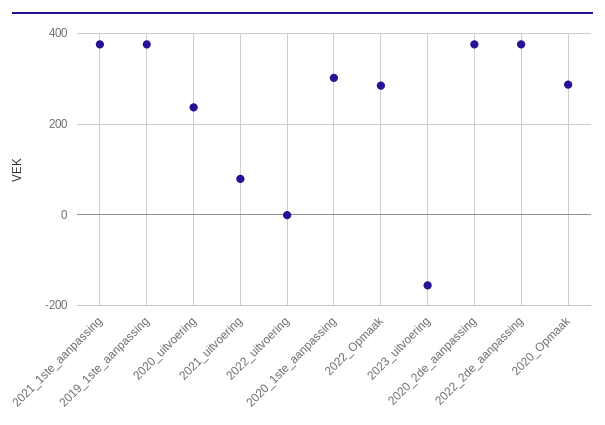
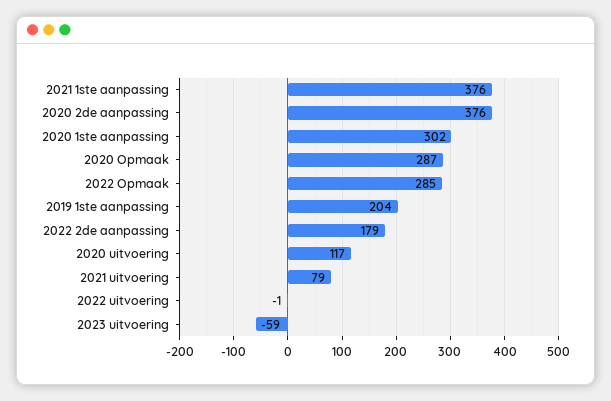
2019_1ste_aanpassing: 380 -> 204
2020_uitvoering: 240 -> 117
2023_uitvoering: -160 -> -59
2022_2de_aanpassing: 380 -> 179

